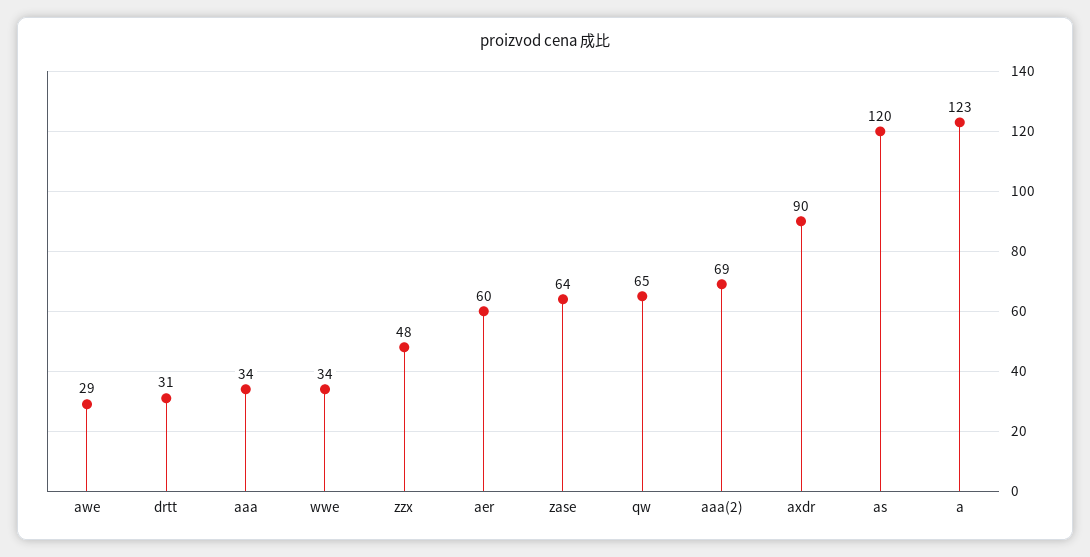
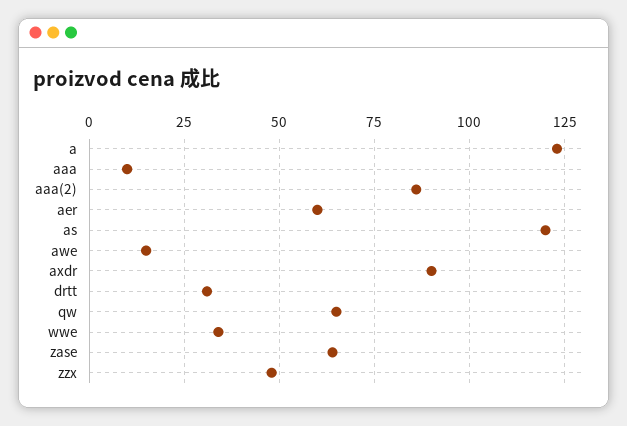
awe: 29 -> 15
aaa: 34 -> 10
aaa(2): 69 -> 85

